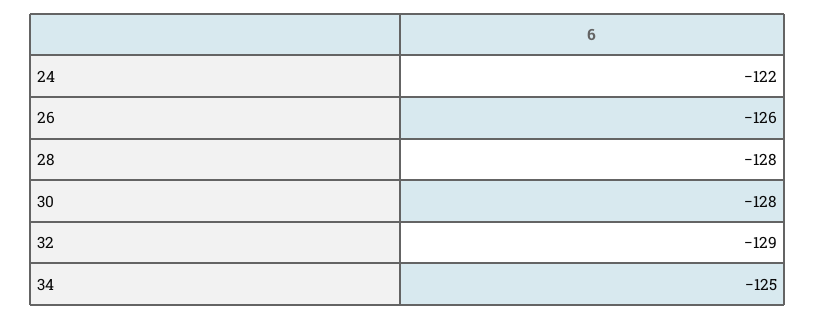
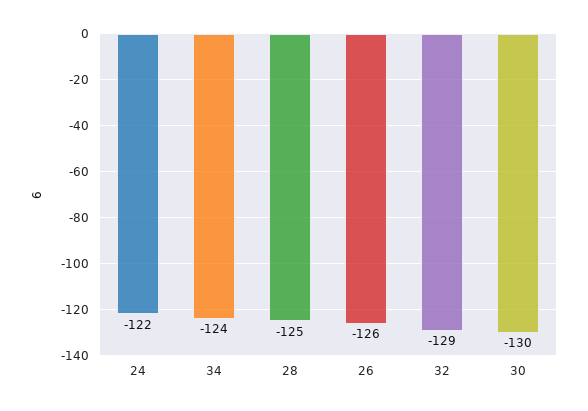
28: -128 -> -125
30: -128 -> -130
34: -125 -> -124

